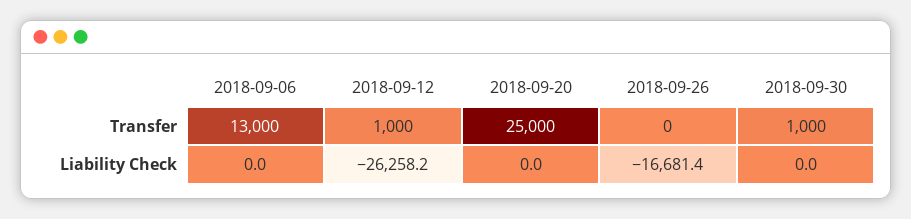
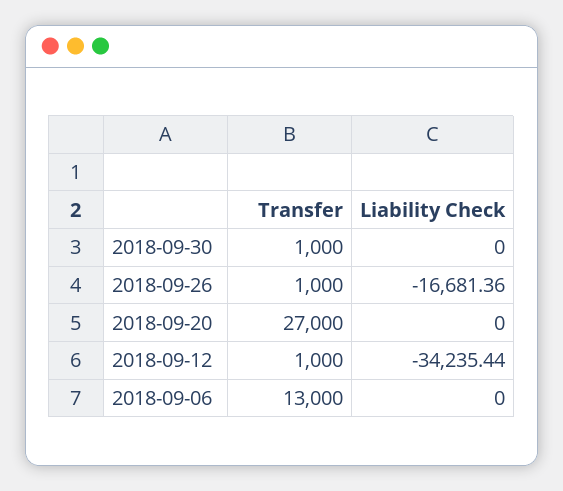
2018-09-20, Transfer: 25000 -> 27000
2018-09-26, Transfer: 0 -> 1000
2018-09-12, Liability Check: -26258.2 -> -34235.44

